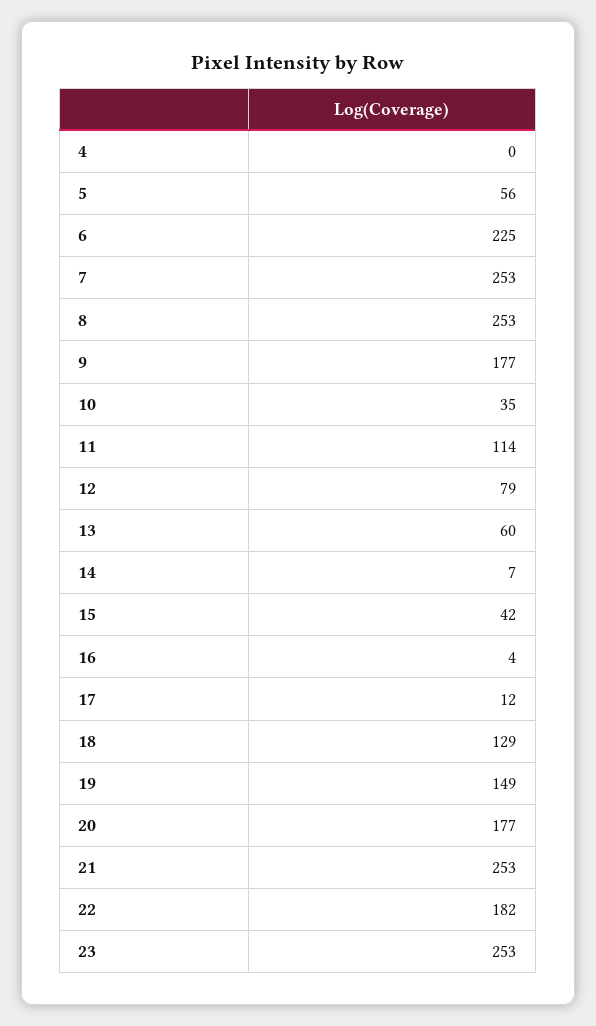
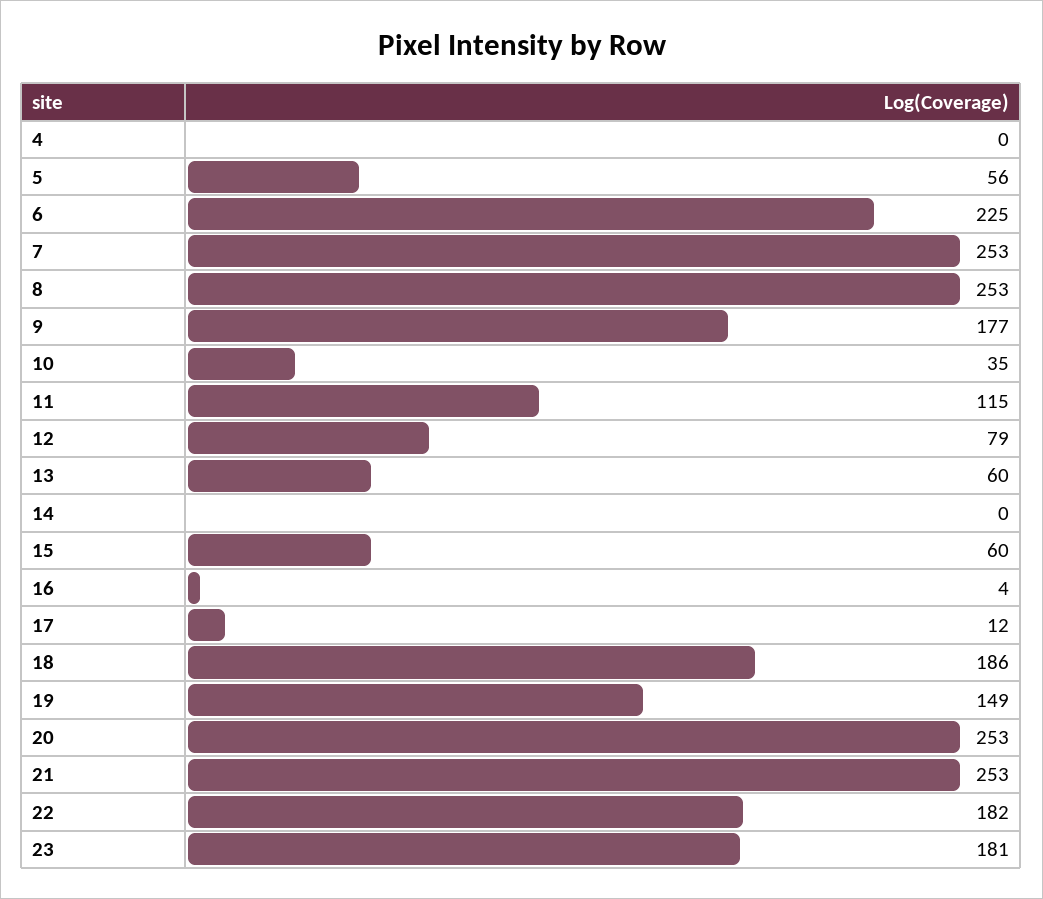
11: 114 -> 115
14: 7 -> 0
15: 42 -> 60
18: 129 -> 186
20: 177 -> 253
23: 253 -> 181

